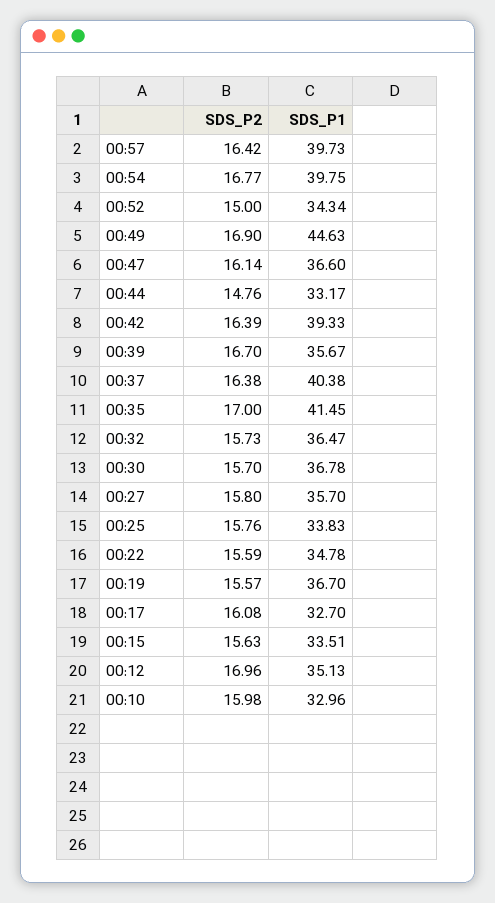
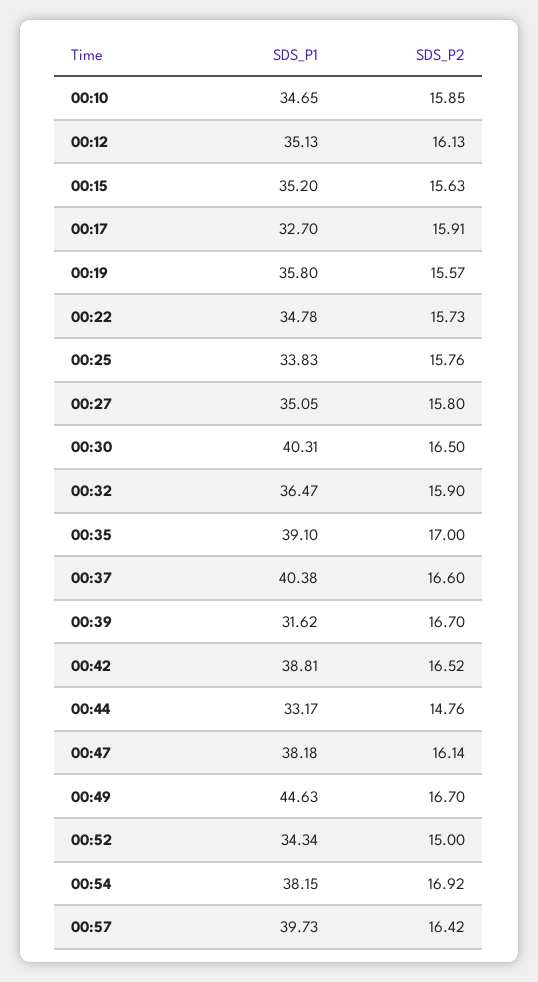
SDS_P2, 00:54: 16.77 -> 16.92
SDS_P1, 00:54: 39.75 -> 38.15
SDS_P2, 00:49: 16.9 -> 16.7
SDS_P1, 00:47: 36.6 -> 38.18
SDS_P2, 00:42: 16.39 -> 16.52
SDS_P1, 00:42: 39.33 -> 38.81
SDS_P1, 00:39: 35.67 -> 31.62
SDS_P2, 00:37: 16.38 -> 16.6
SDS_P1, 00:35: 41.45 -> 39.1
SDS_P2, 00:32: 15.73 -> 15.9
SDS_P2, 00:30: 15.7 -> 16.5
SDS_P1, 00:30: 36.78 -> 40.31
SDS_P1, 00:27: 35.7 -> 35.05
SDS_P2, 00:22: 15.59 -> 15.73
SDS_P1, 00:19: 36.7 -> 35.8
SDS_P2, 00:17: 16.08 -> 15.91
SDS_P1, 00:15: 33.51 -> 35.2
SDS_P2, 00:12: 16.96 -> 16.13
SDS_P2, 00:10: 15.98 -> 15.85
SDS_P1, 00:10: 32.96 -> 34.65

